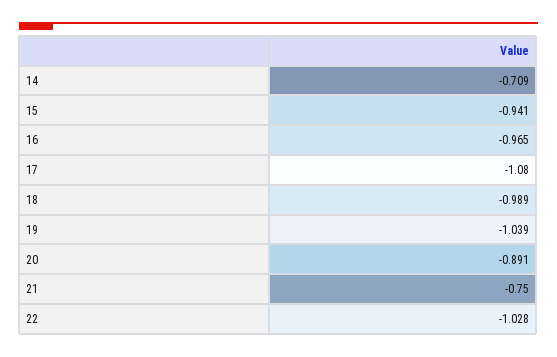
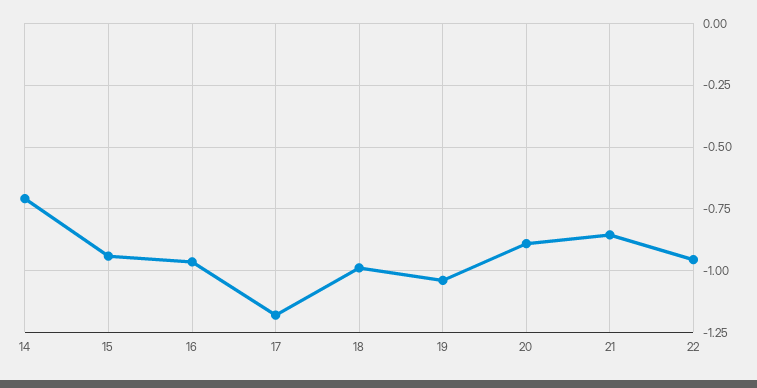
17: -1.08 -> -1.175
21: -0.75 -> -0.85
22: -1.028 -> -0.95

